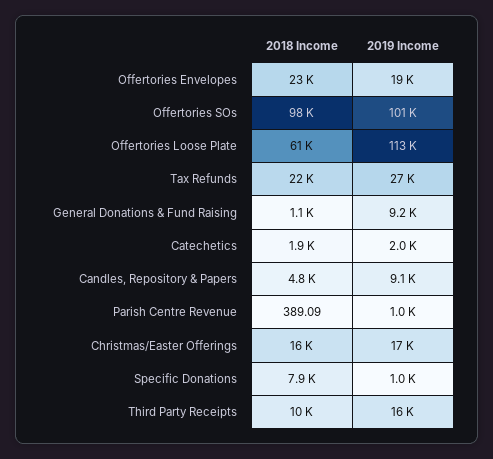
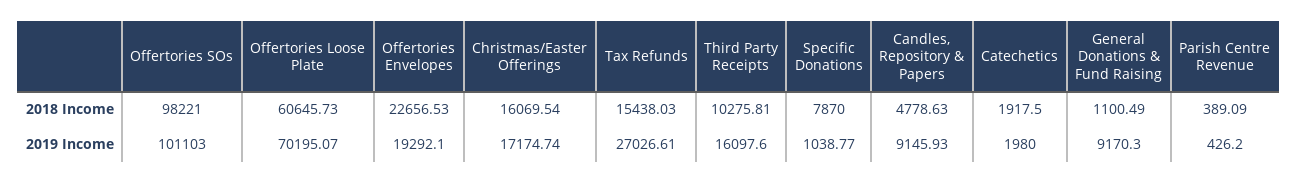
2019 Income, Offertories Loose Plate: 113000 -> 70195.07
2018 Income, Tax Refunds: 22000 -> 15438.03
2019 Income, Parish Centre Revenue: 1000 -> 426.2

